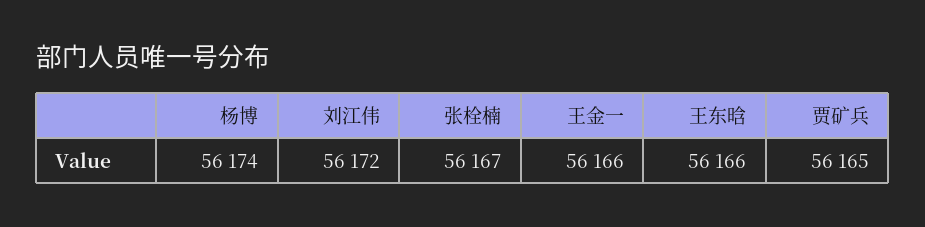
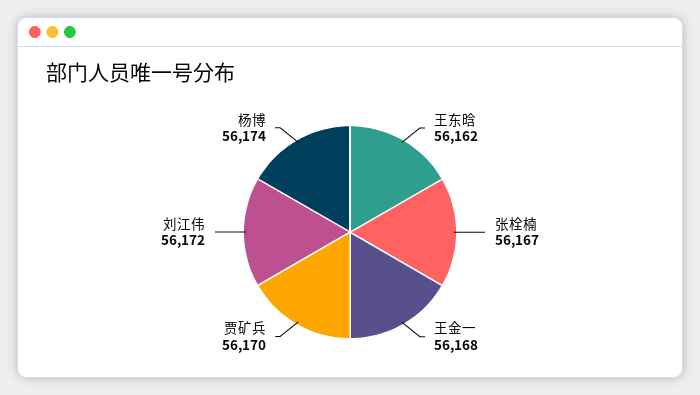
王金一: 56166 -> 56168
王东晗: 56166 -> 56162
贾矿兵: 56165 -> 56170

